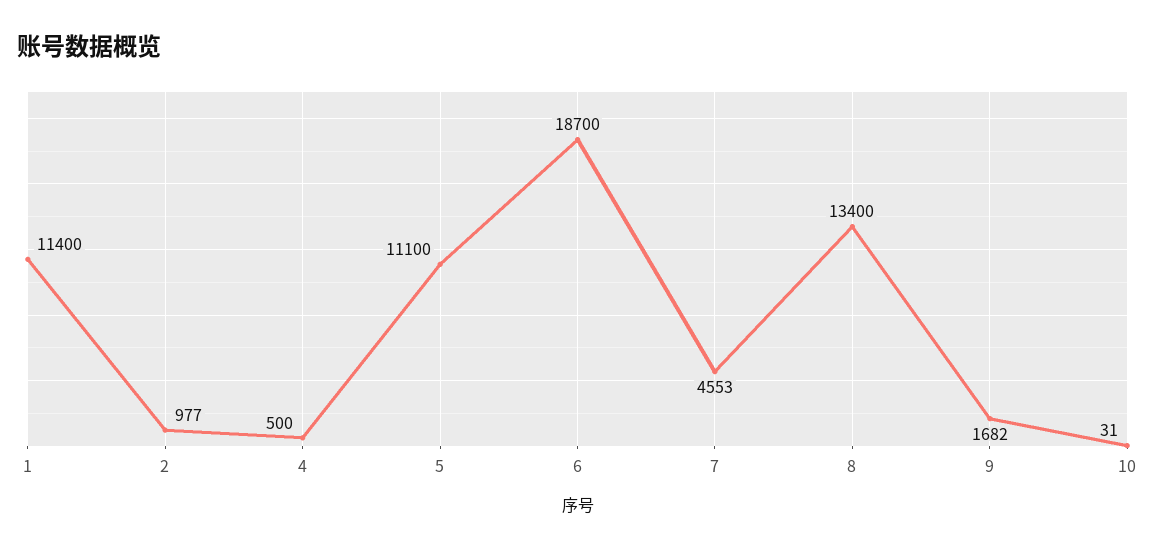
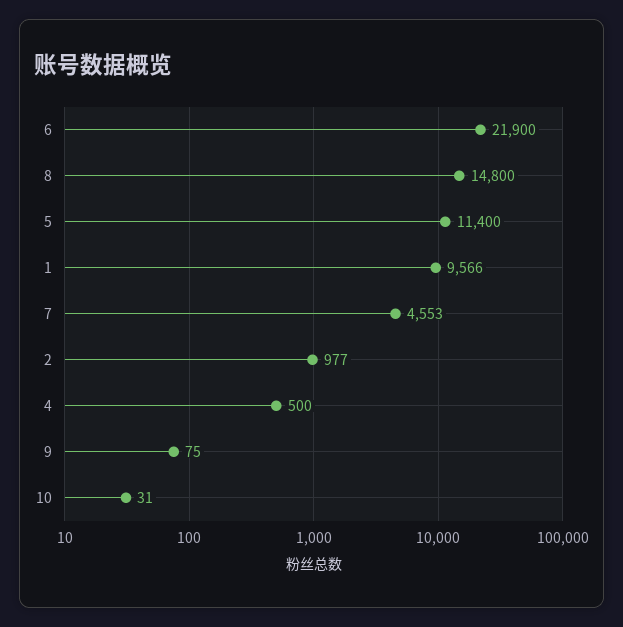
1: 11400 -> 9566
5: 11100 -> 11400
6: 18700 -> 21900
8: 13400 -> 14800
9: 1682 -> 75

